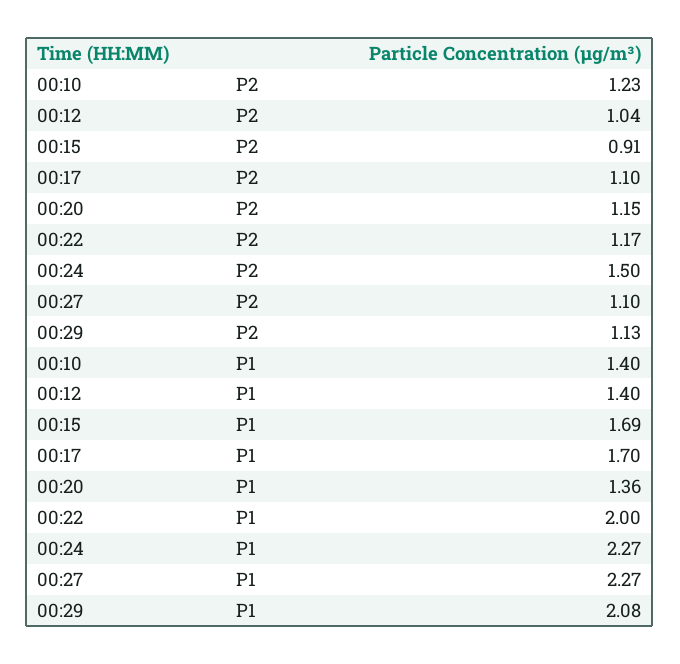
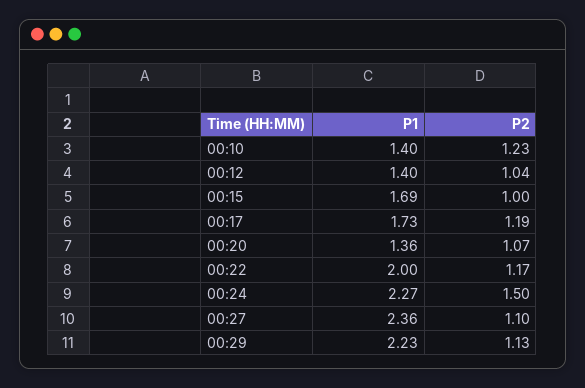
00:15, P2: 0.91 -> 1
00:17, P2: 1.1 -> 1.19
00:20, P2: 1.15 -> 1.07
00:17, P1: 1.7 -> 1.73
00:27, P1: 2.27 -> 2.36
00:29, P1: 2.08 -> 2.23

